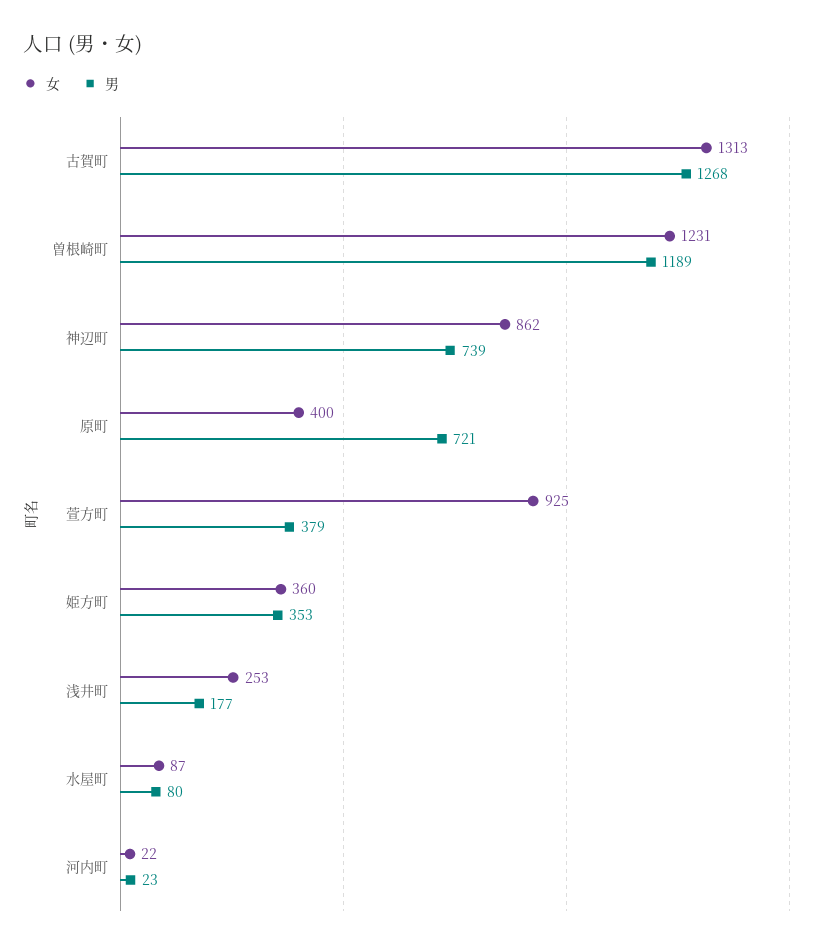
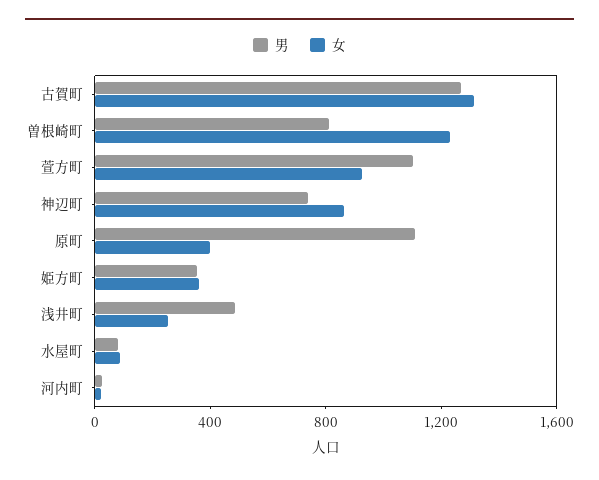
男, 曽根崎町: 1189 -> 800
男, 原町: 721 -> 1100
男, 萱方町: 379 -> 1100
男, 浅井町: 177 -> 500

